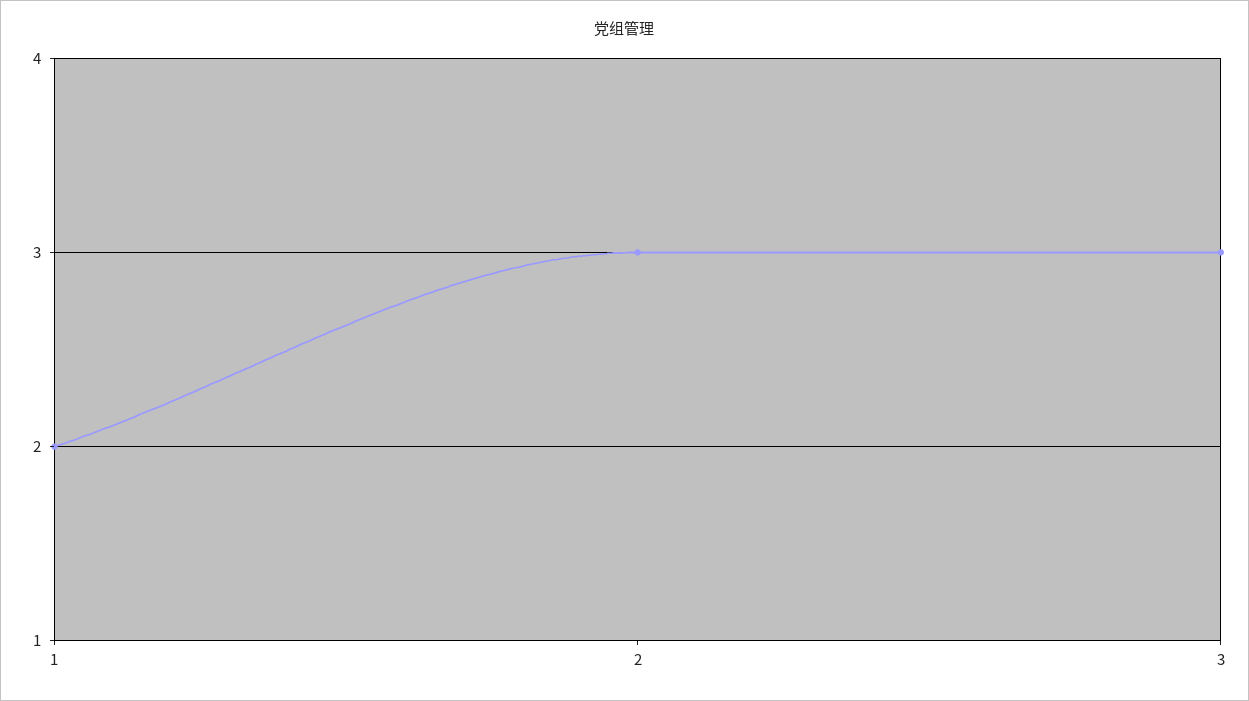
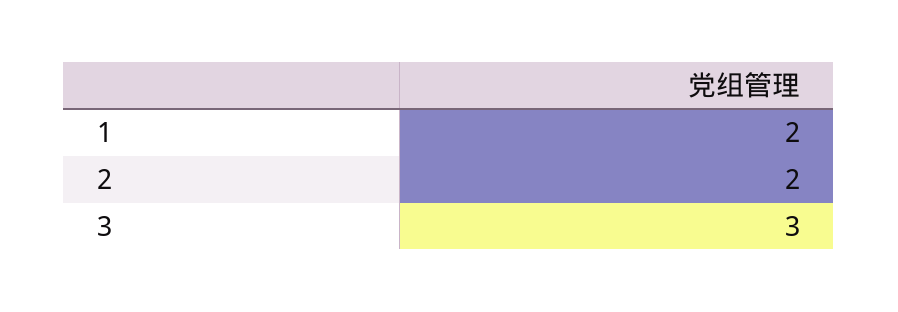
2: 3 -> 2

